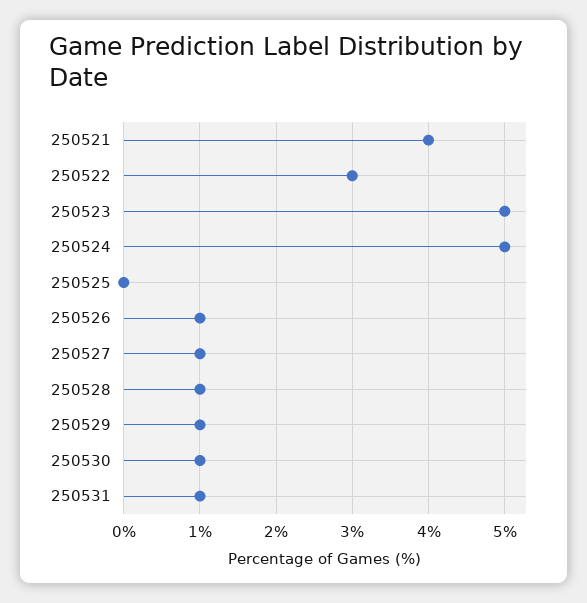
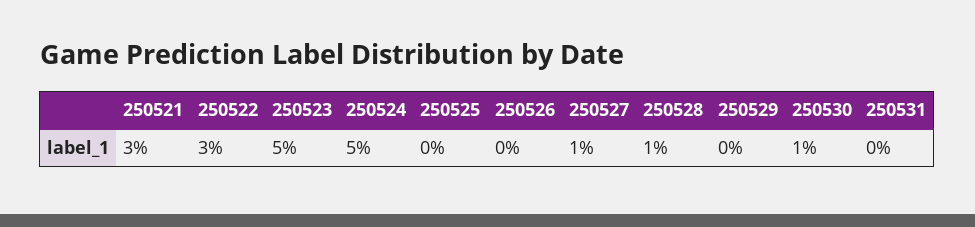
250521: 4 -> 3
250526: 1 -> 0
250529: 1 -> 0
250531: 1 -> 0

